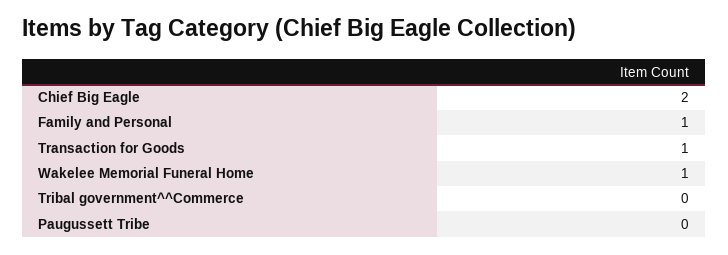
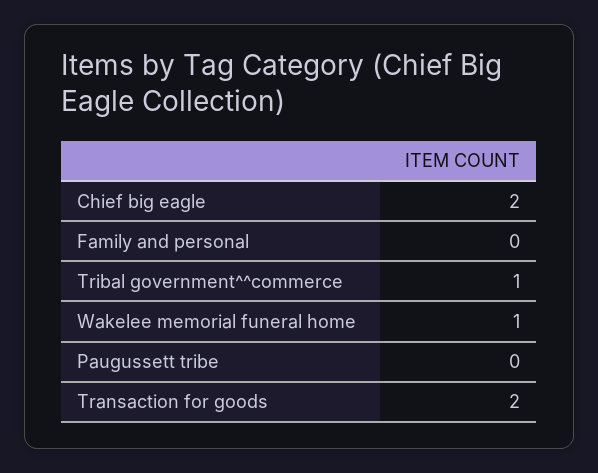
Family and Personal: 1 -> 0
Transaction for Goods: 1 -> 2
Tribal government^^Commerce: 0 -> 1

